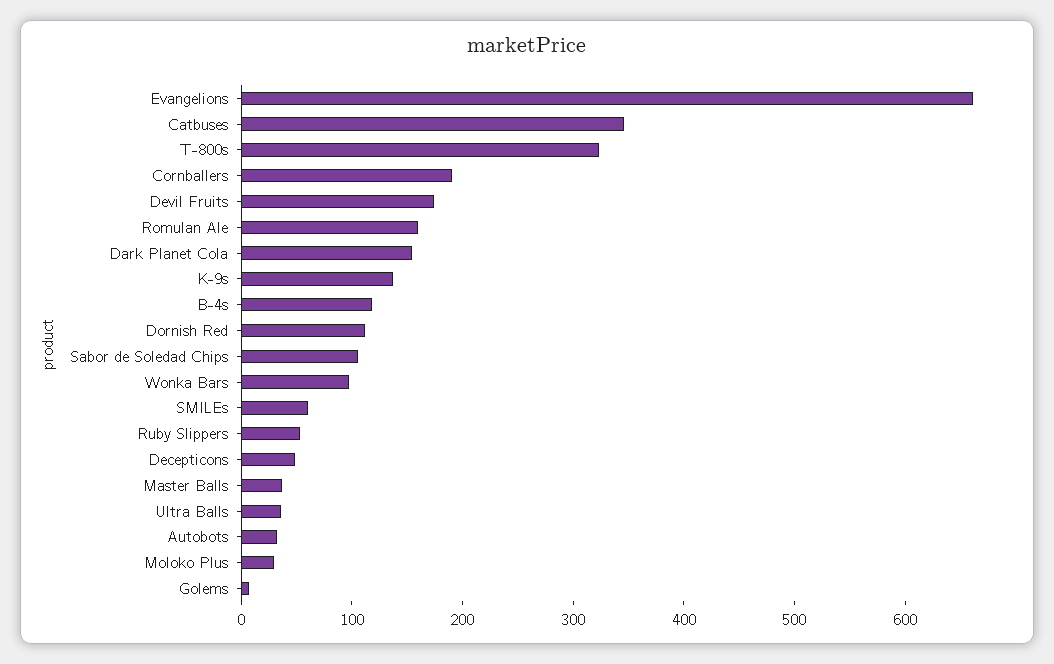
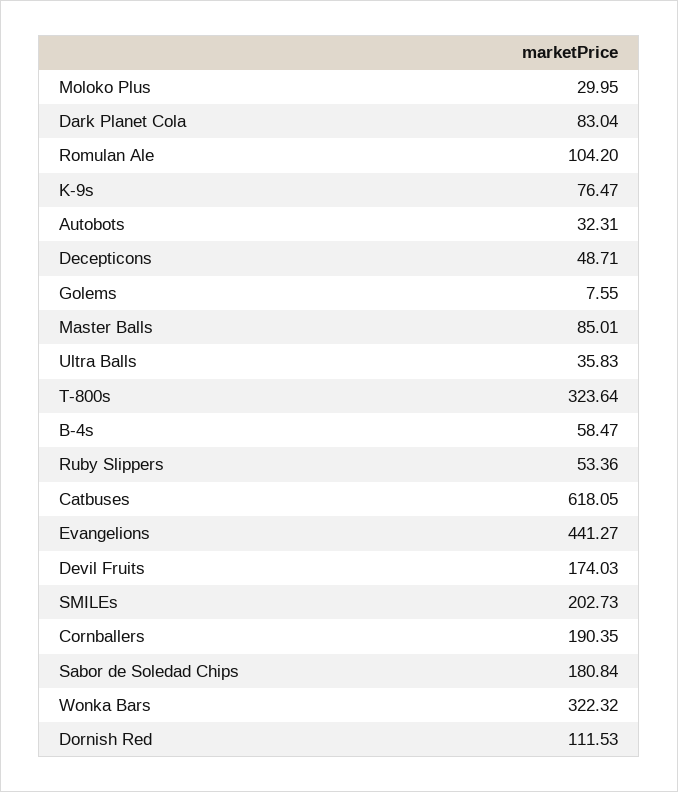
Evangelions: 660 -> 441.27
Catbuses: 340 -> 618.05
Romulan Ale: 160 -> 104.2
Dark Planet Cola: 160 -> 83.04
K-9s: 140 -> 76.47
B-4s: 120 -> 58.47
Sabor de Soledad Chips: 100 -> 180.84
Wonka Bars: 100 -> 322.32
SMILEs: 60 -> 202.73
Master Balls: 40 -> 85.01

